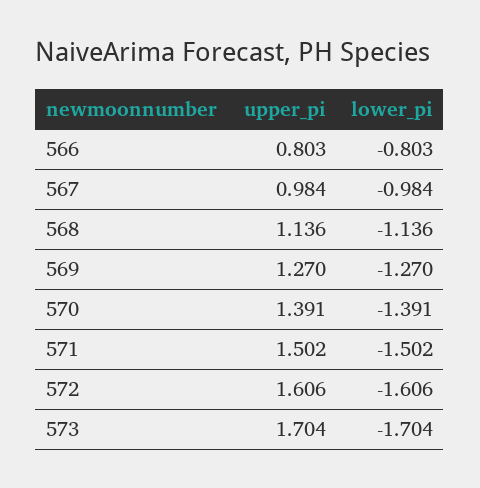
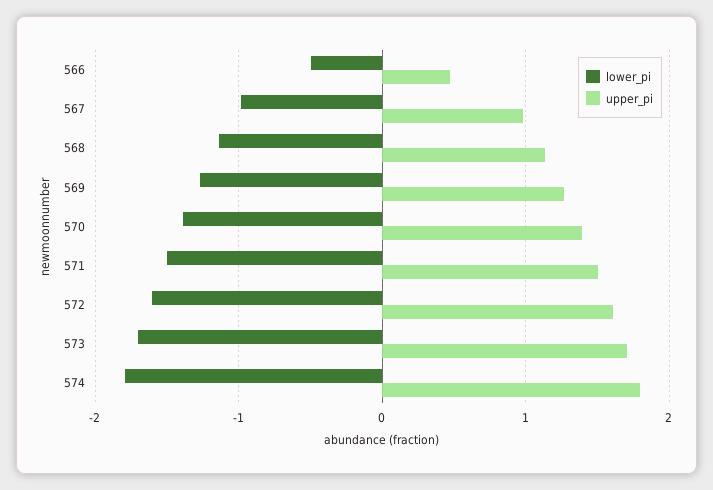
upper_pi, 566: 0.803 -> 0.5
lower_pi, 566: -0.803 -> -0.5
lower_pi, 574: none -> -1.8
upper_pi, 574: none -> 1.8

